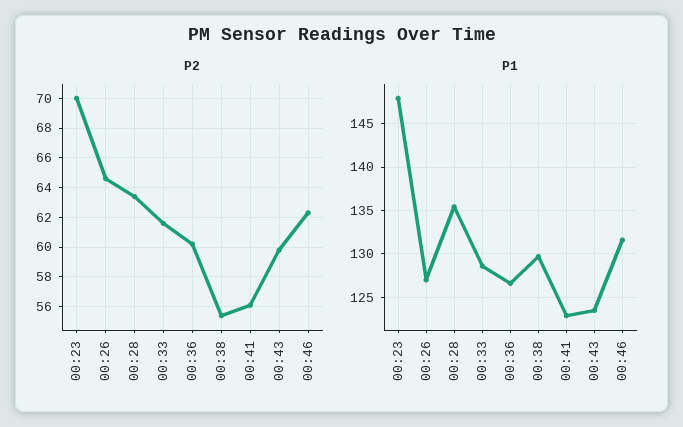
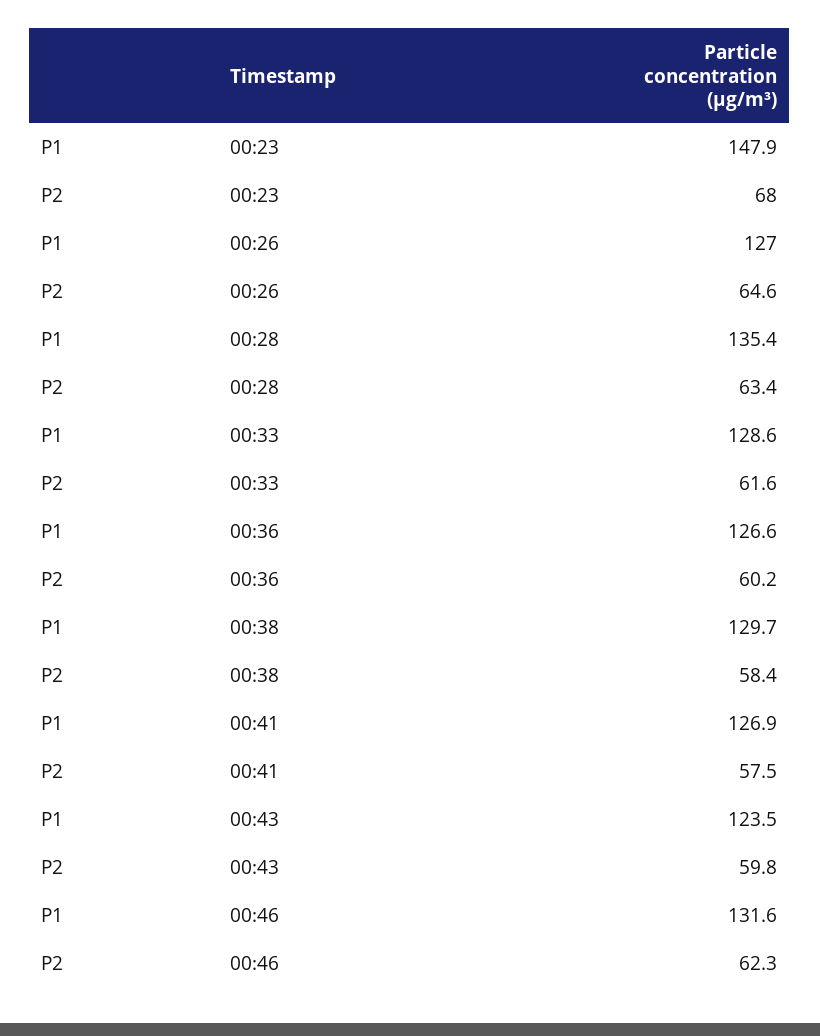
P2, 00:23: 70 -> 68
P2, 00:38: 55.5 -> 58.4
P2, 00:41: 56 -> 57.5
P1, 00:41: 123 -> 126.9

